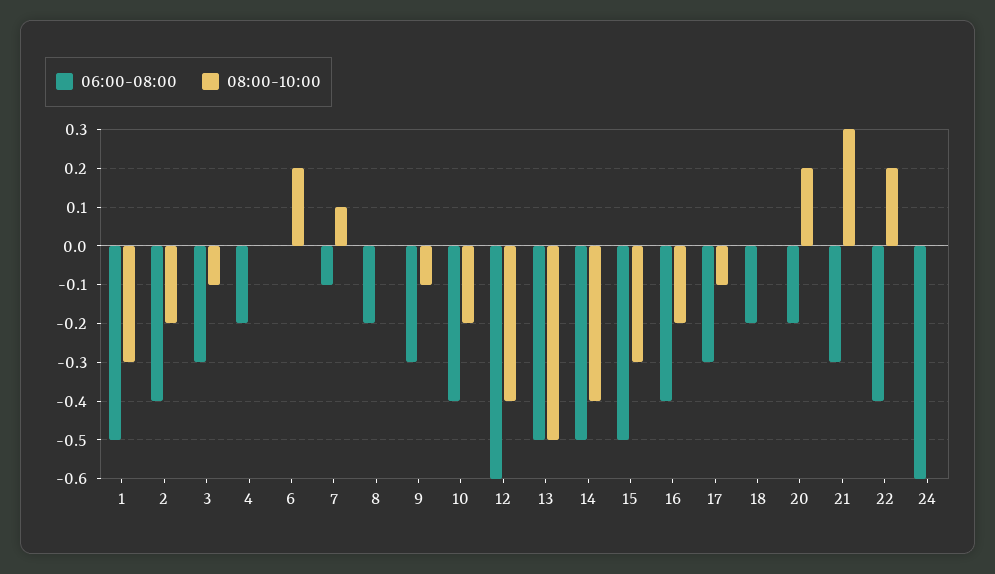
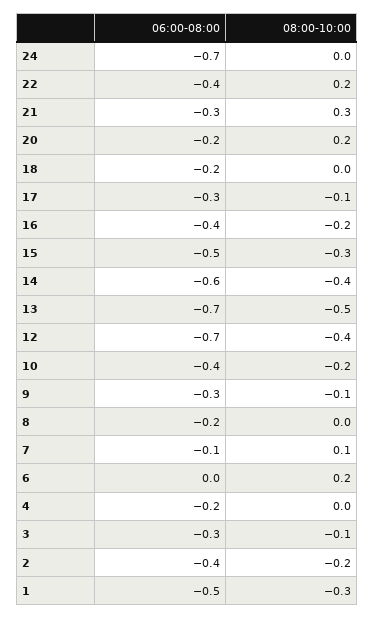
06:00-08:00, 12: -0.6 -> -0.7
06:00-08:00, 13: -0.5 -> -0.7
06:00-08:00, 14: -0.5 -> -0.6
06:00-08:00, 24: -0.6 -> -0.7

